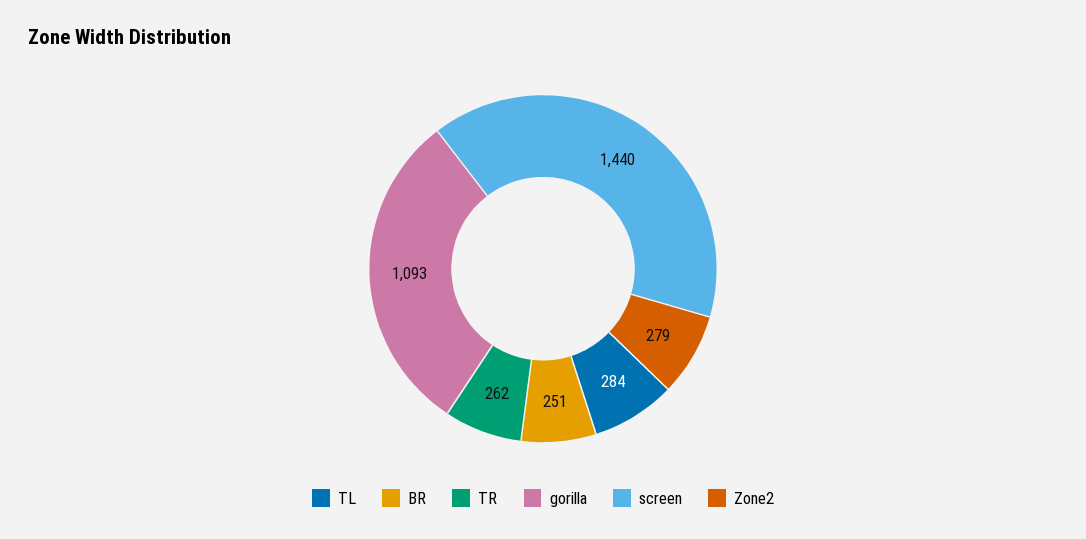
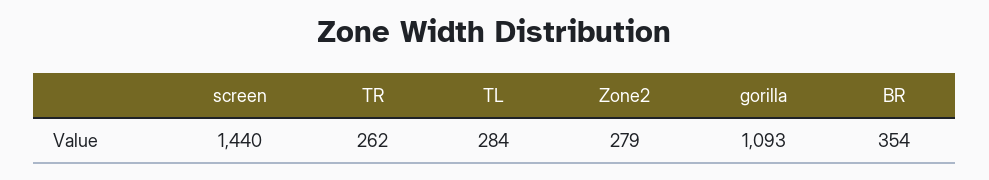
BR: 251 -> 354

